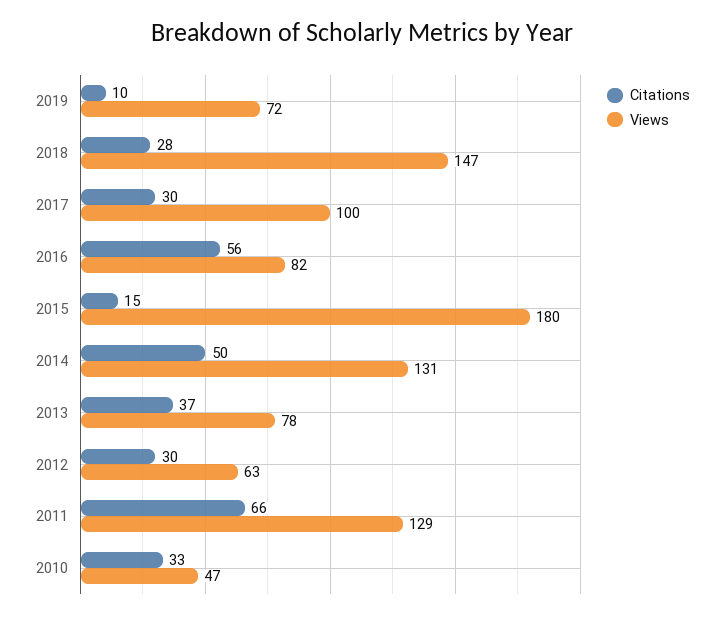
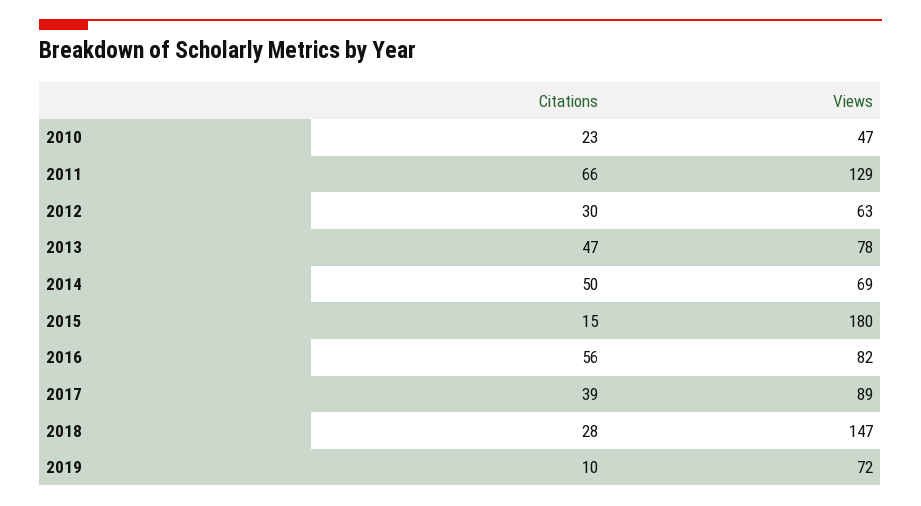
Citations, 2017: 30 -> 39
Views, 2017: 100 -> 89
Views, 2014: 131 -> 69
Citations, 2013: 37 -> 47
Citations, 2010: 33 -> 23

